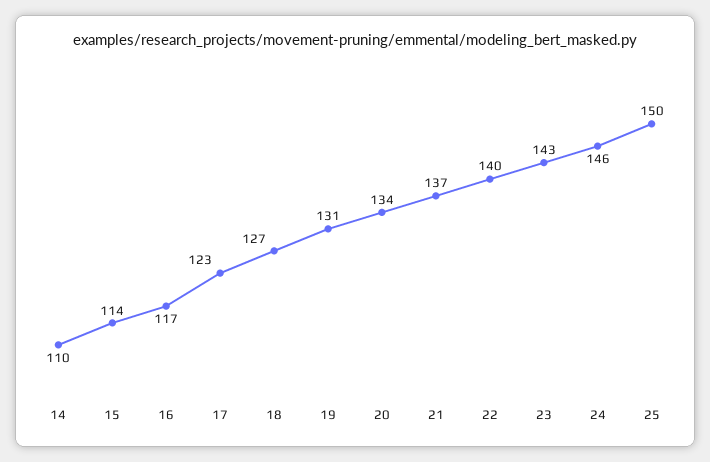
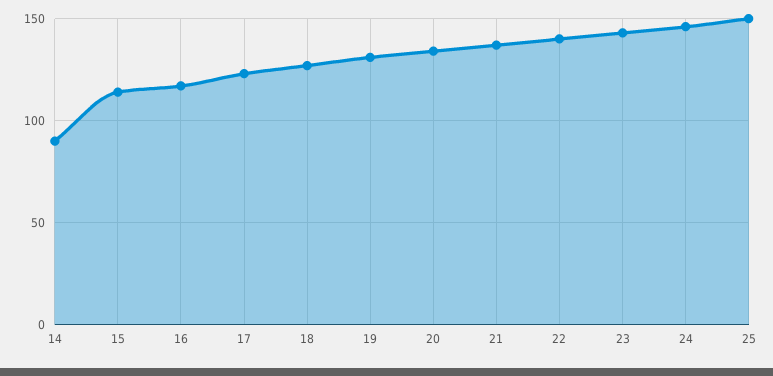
14: 110 -> 90

